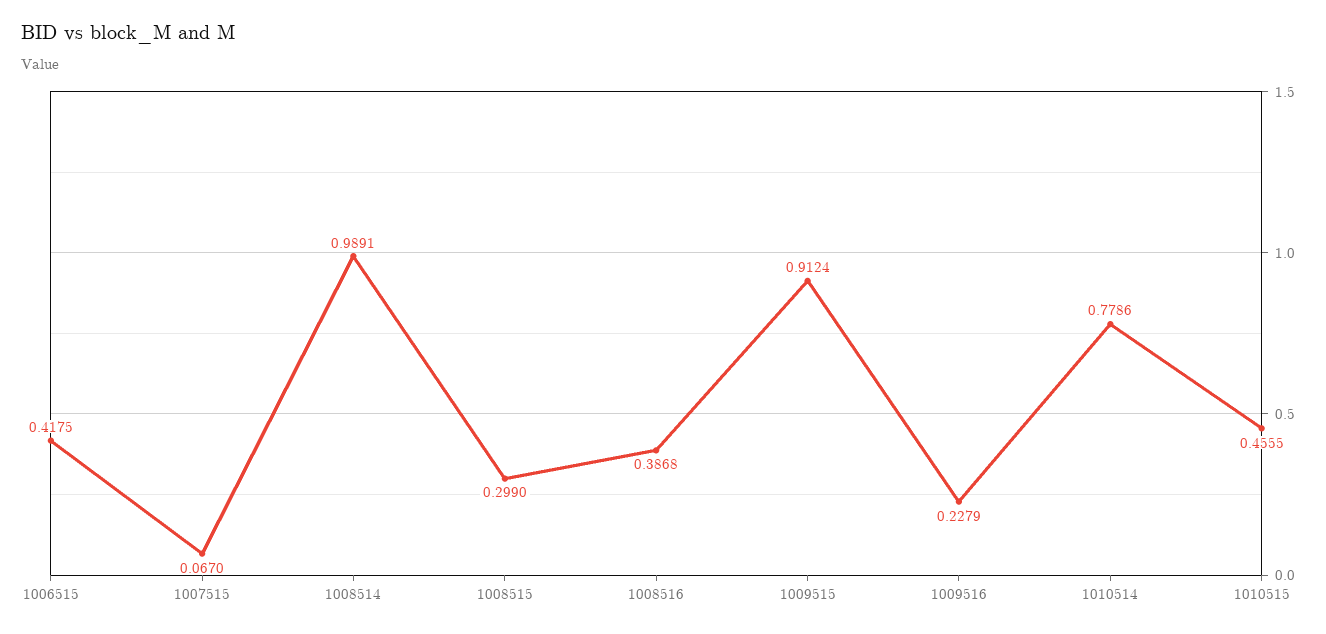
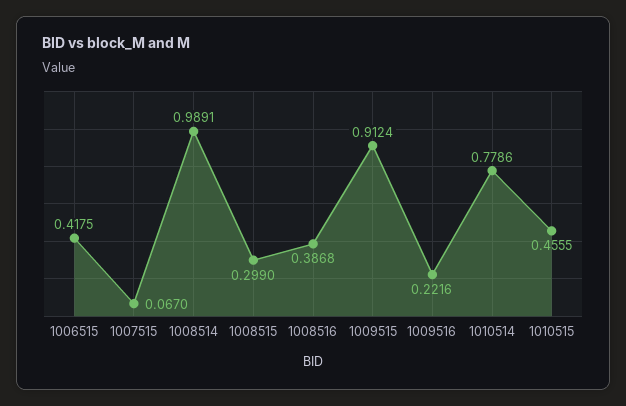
1009516: 0.2279 -> 0.2216

